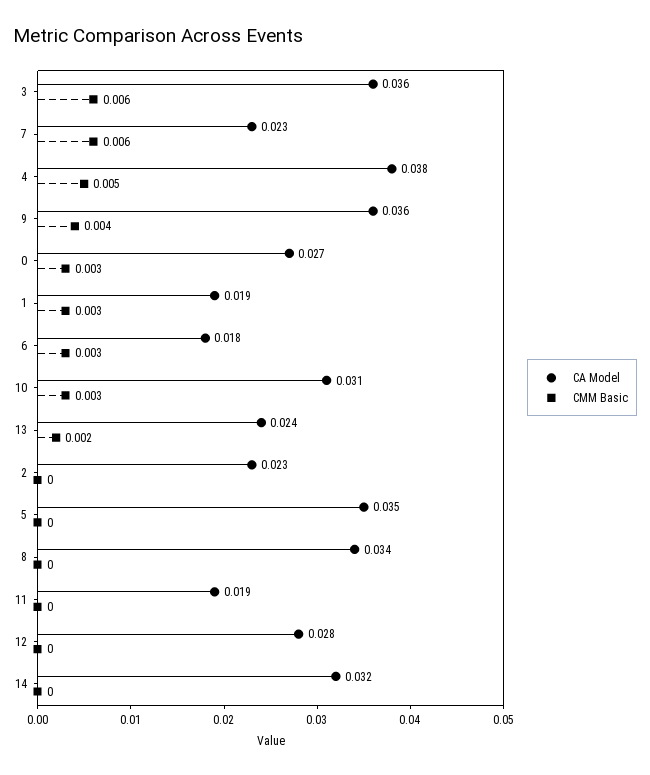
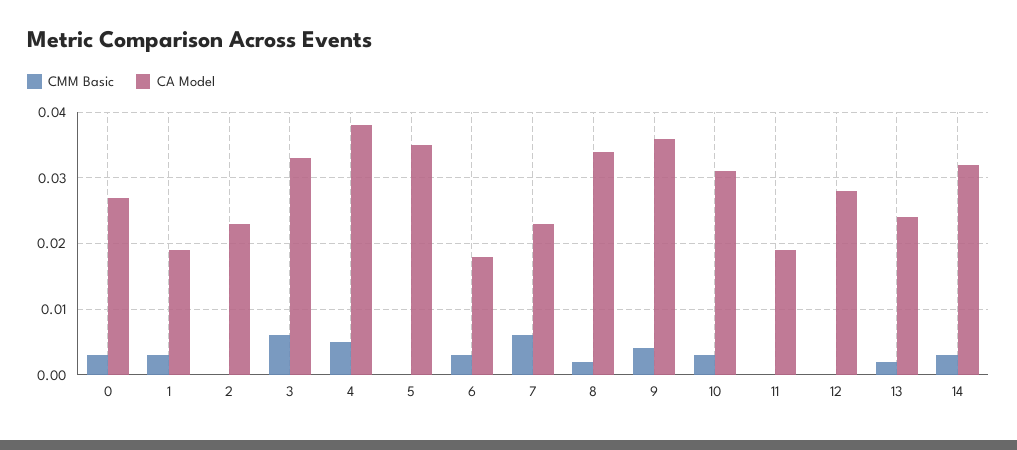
CA Model, 3: 0.036 -> 0.033
CMM Basic, 8: 0 -> 0.002
CMM Basic, 14: 0 -> 0.003

